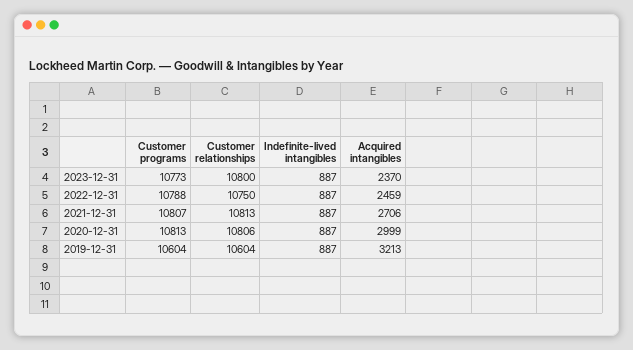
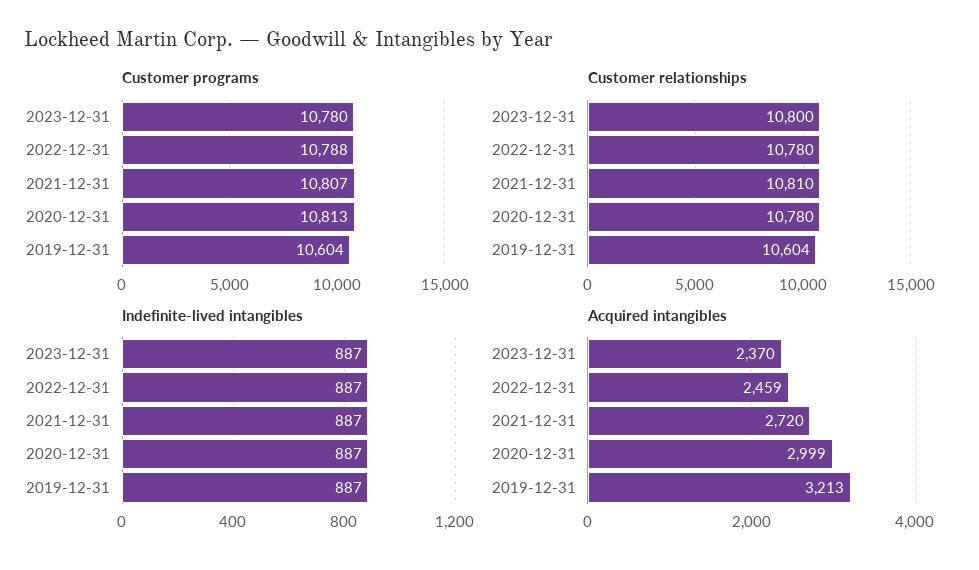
Customer programs, 2023-12-31: 10773 -> 10780
Customer relationships, 2022-12-31: 10750 -> 10780
Customer relationships, 2021-12-31: 10813 -> 10810
Acquired intangibles, 2021-12-31: 2706 -> 2720
Customer relationships, 2020-12-31: 10806 -> 10780

